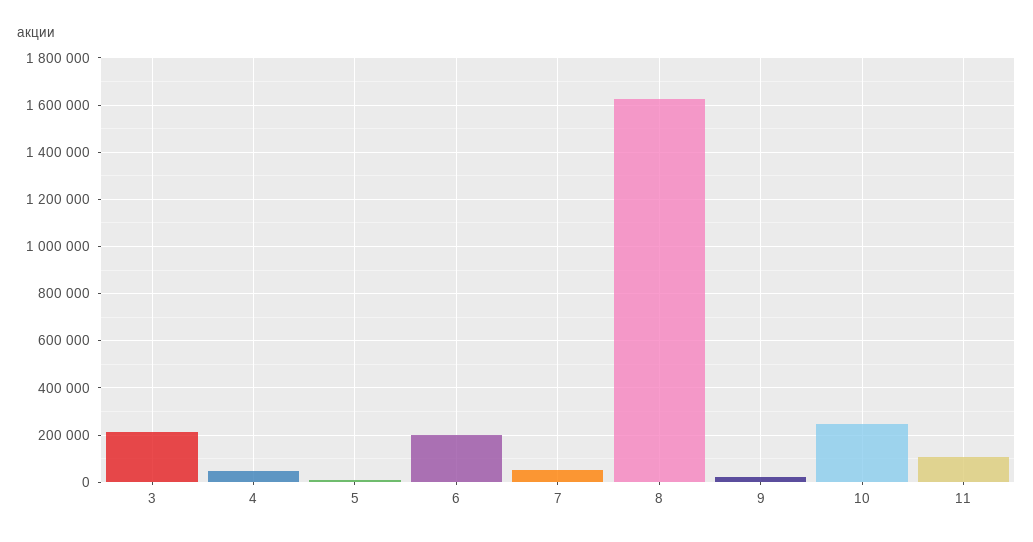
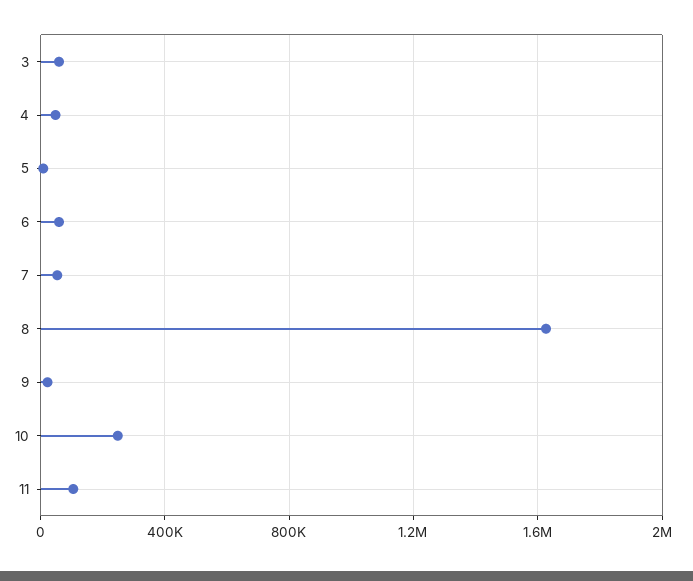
3: 200000 -> 50000
6: 200000 -> 50000

